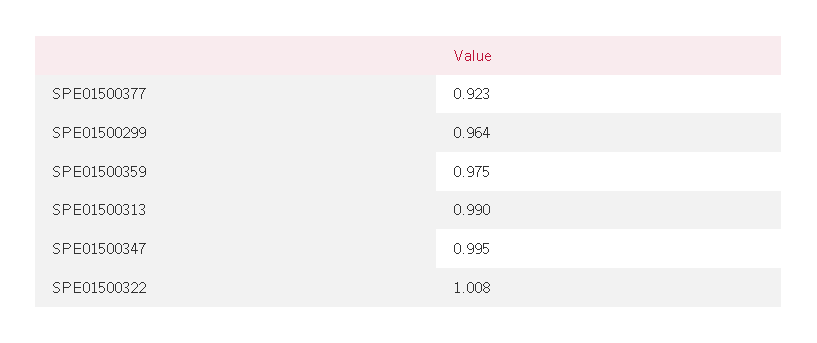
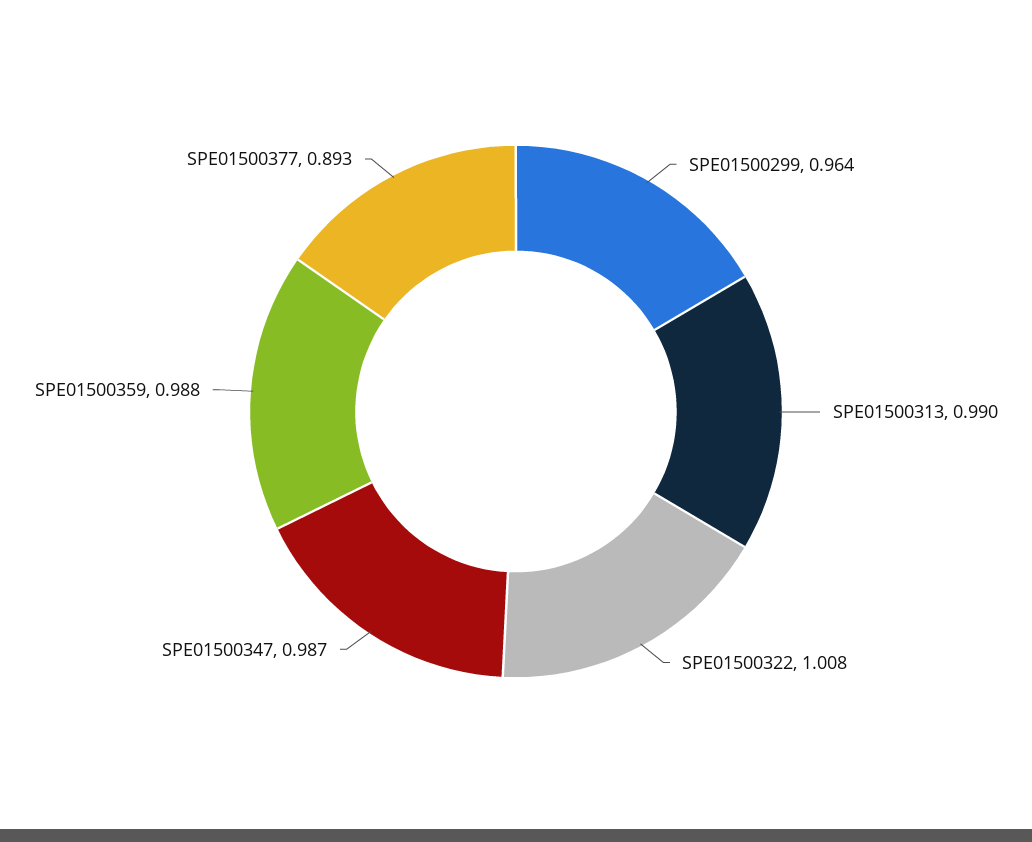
SPE01500377: 0.923 -> 0.893
SPE01500359: 0.975 -> 0.988
SPE01500347: 0.995 -> 0.987

